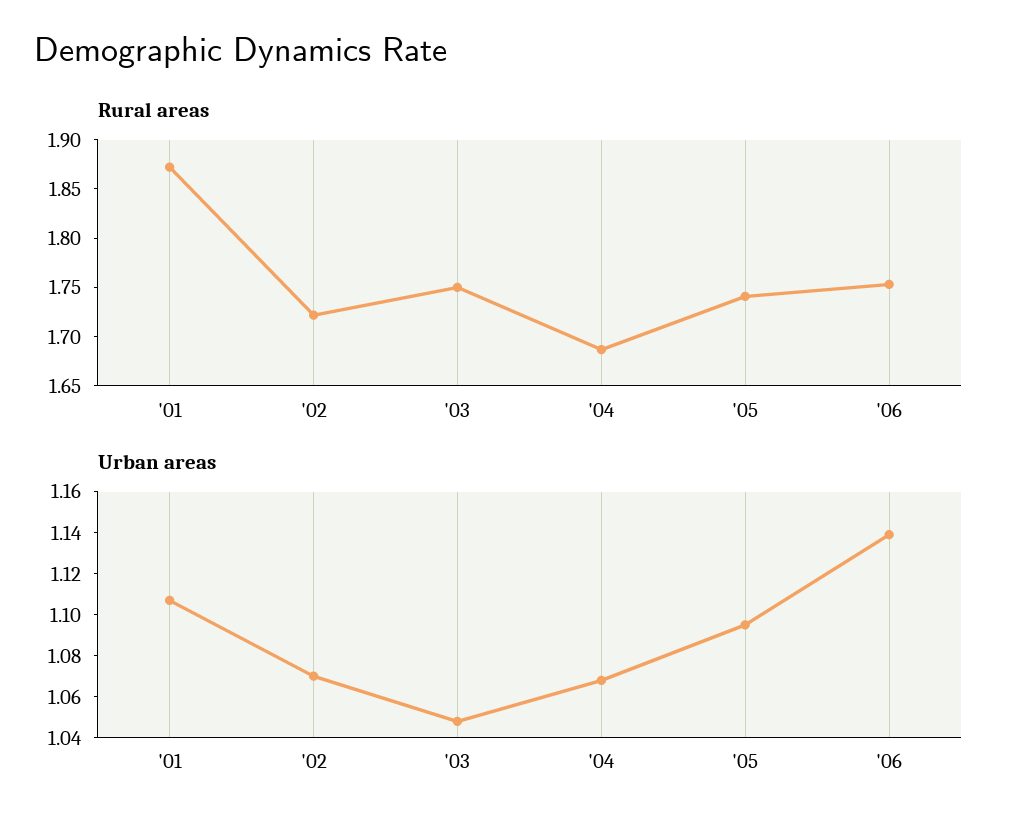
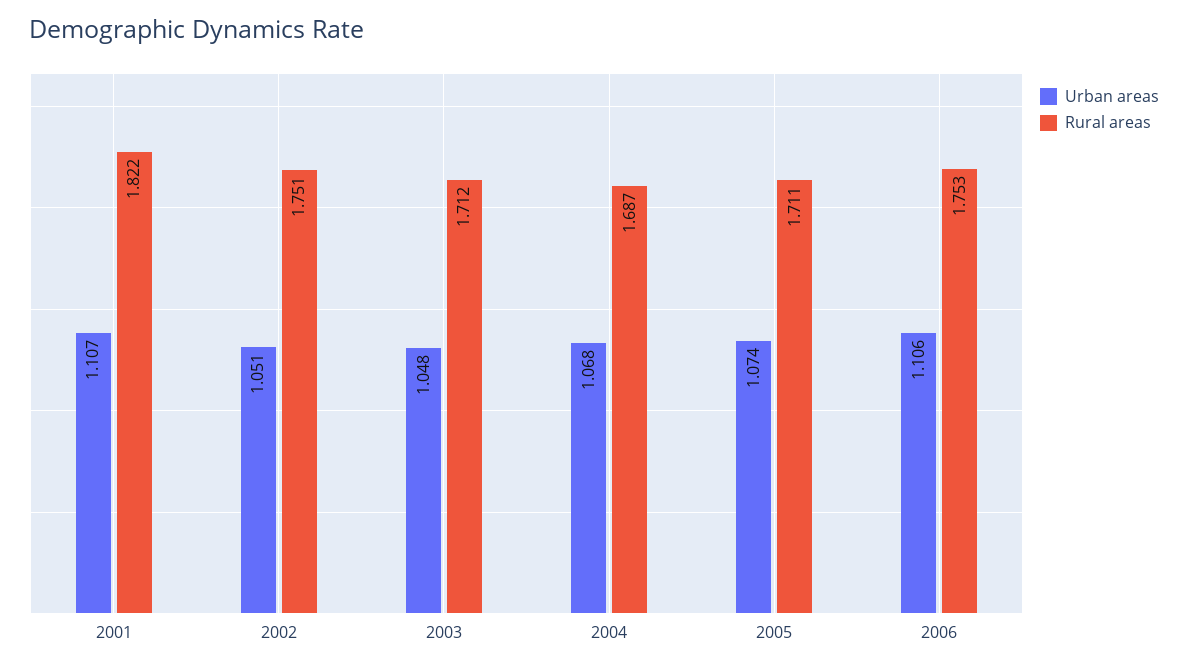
Rural areas, '01: 1.87 -> 1.822
Rural areas, '02: 1.72 -> 1.751
Rural areas, '03: 1.75 -> 1.712
Rural areas, '05: 1.74 -> 1.711
Urban areas, '02: 1.07 -> 1.051
Urban areas, '05: 1.095 -> 1.074
Urban areas, '06: 1.14 -> 1.106

